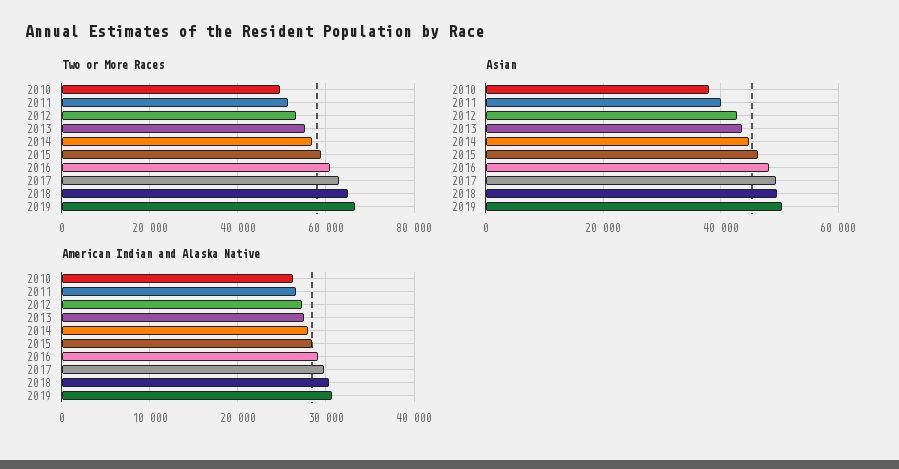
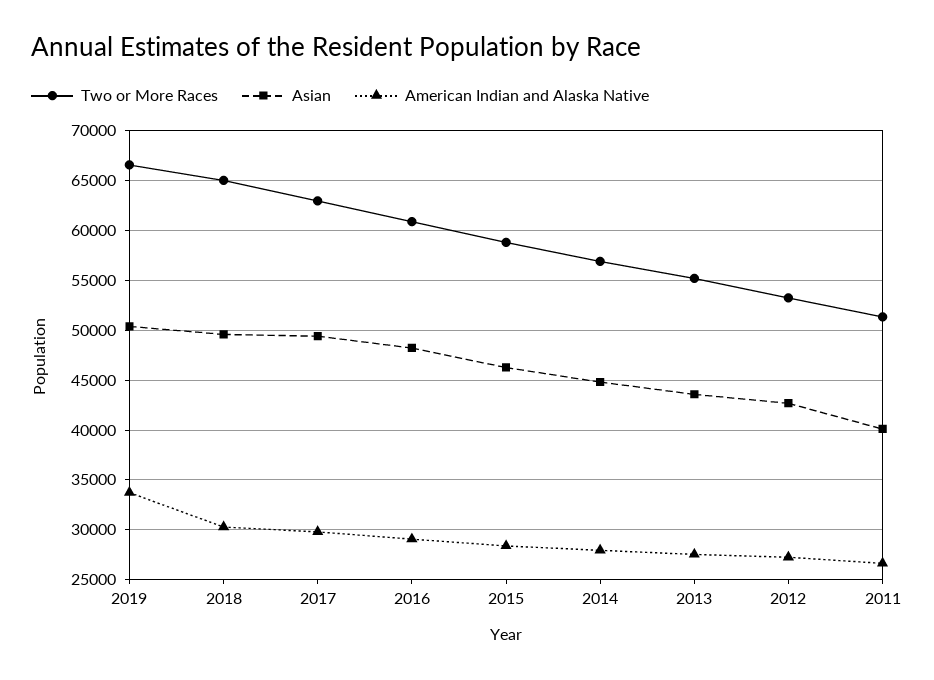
Two or More Races, 2010: 50000 -> none
Asian, 2010: 38000 -> none
American Indian and Alaska Native, 2010: 26000 -> none
American Indian and Alaska Native, 2019: 31000 -> 34000

